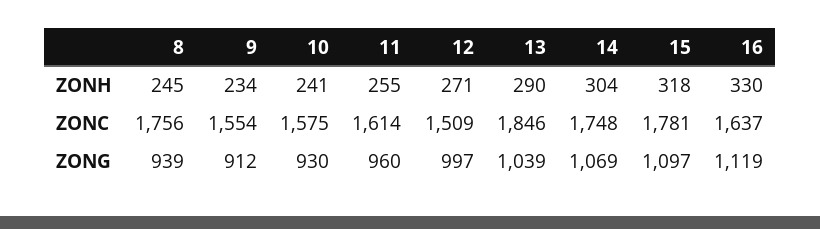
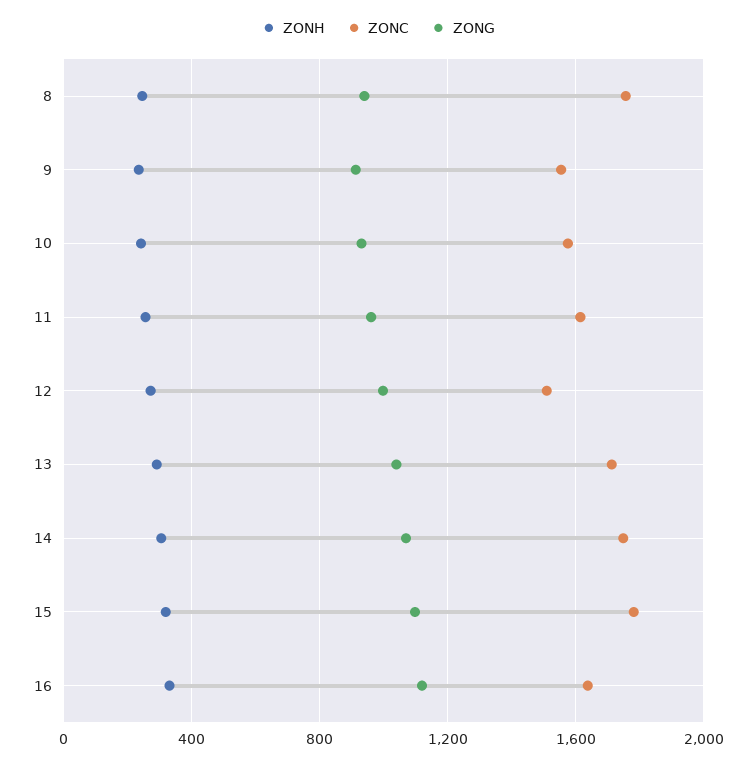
ZONC, 13: 1846 -> 1700

